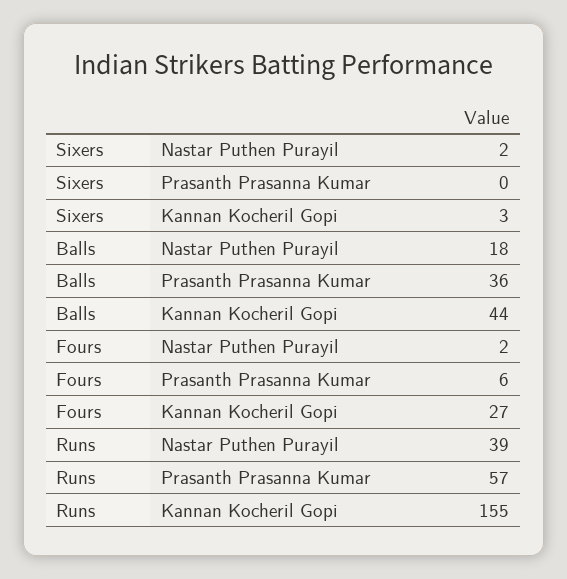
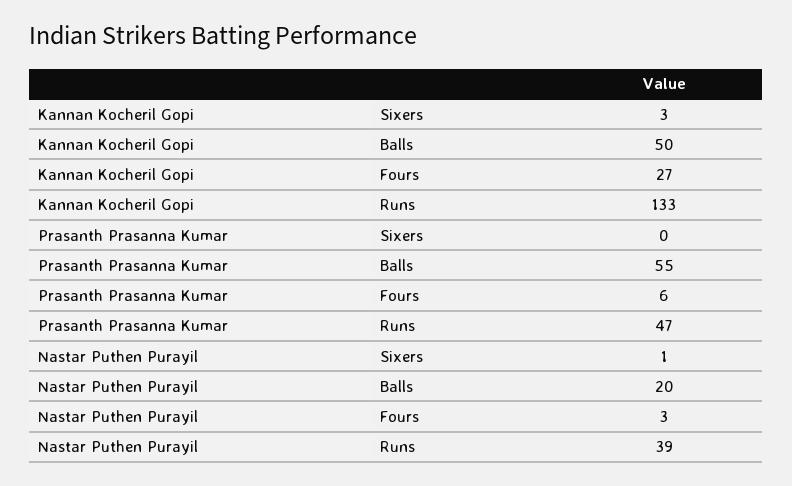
Sixers, Nastar Puthen Purayil: 2 -> 1
Balls, Nastar Puthen Purayil: 18 -> 20
Balls, Prasanth Prasanna Kumar: 36 -> 55
Balls, Kannan Kocheril Gopi: 44 -> 50
Fours, Nastar Puthen Purayil: 2 -> 3
Runs, Prasanth Prasanna Kumar: 57 -> 47
Runs, Kannan Kocheril Gopi: 155 -> 133

